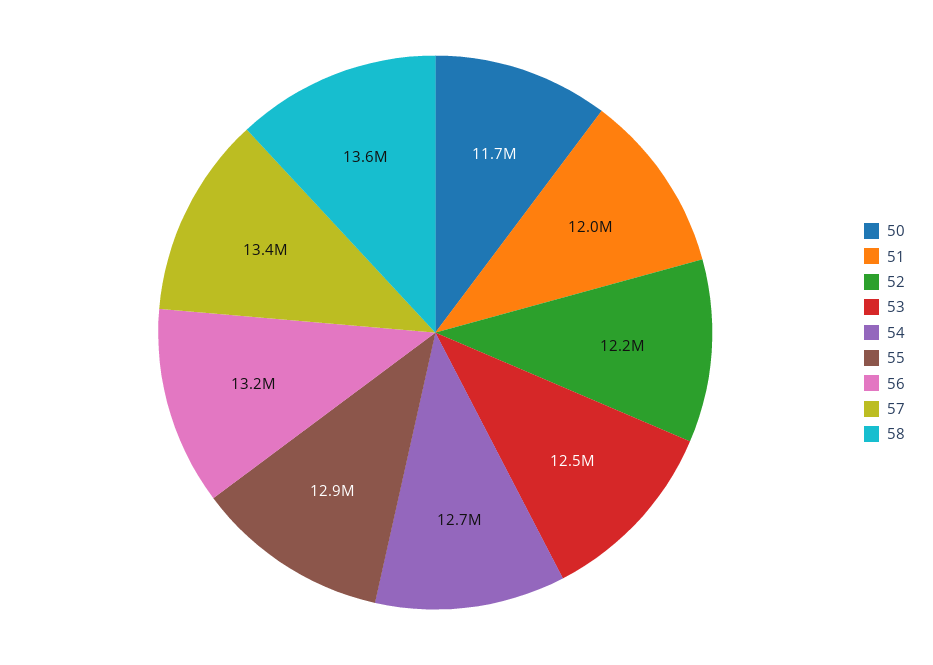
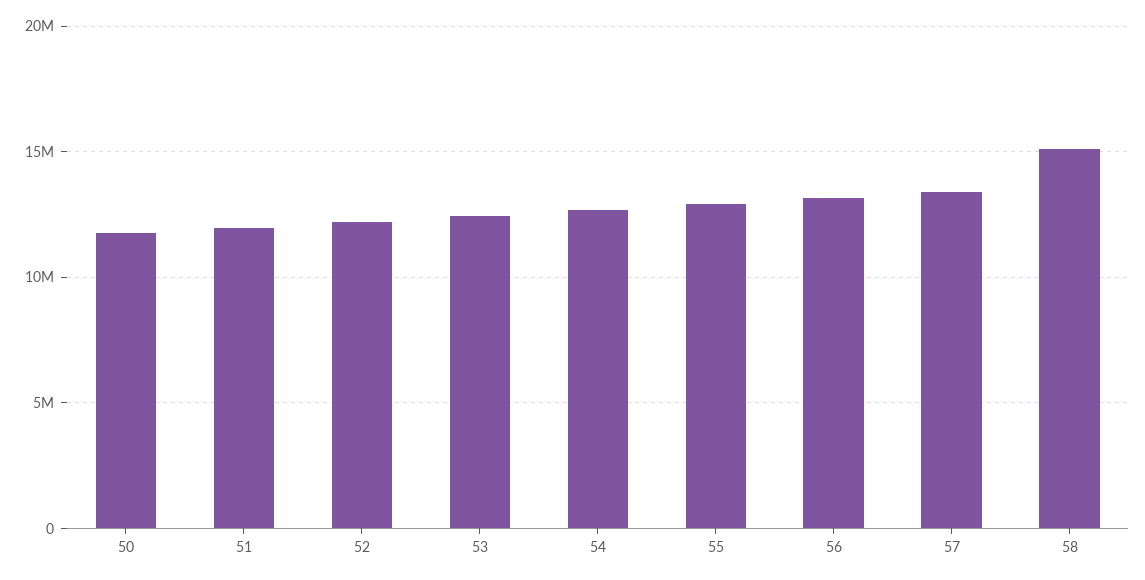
58: 13600000 -> 15000000

